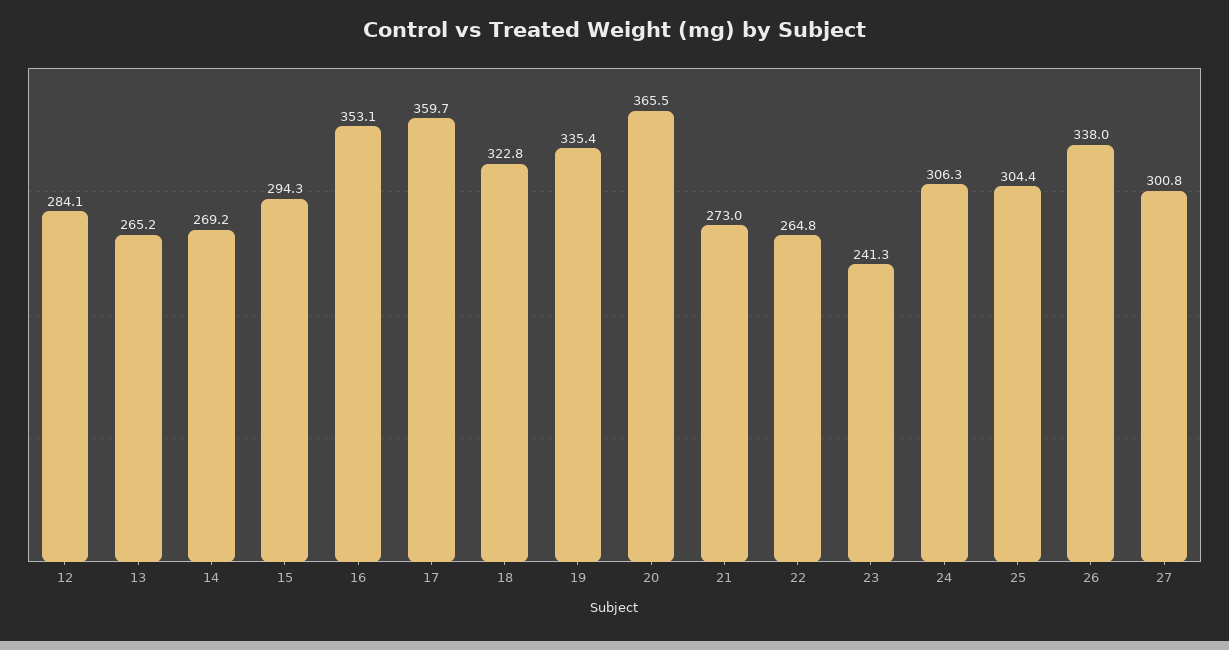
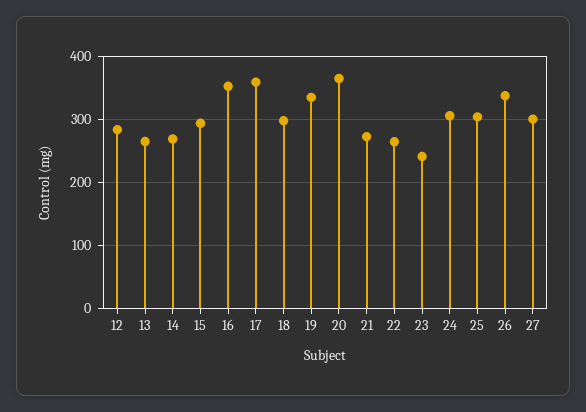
18: 322.8 -> 300

